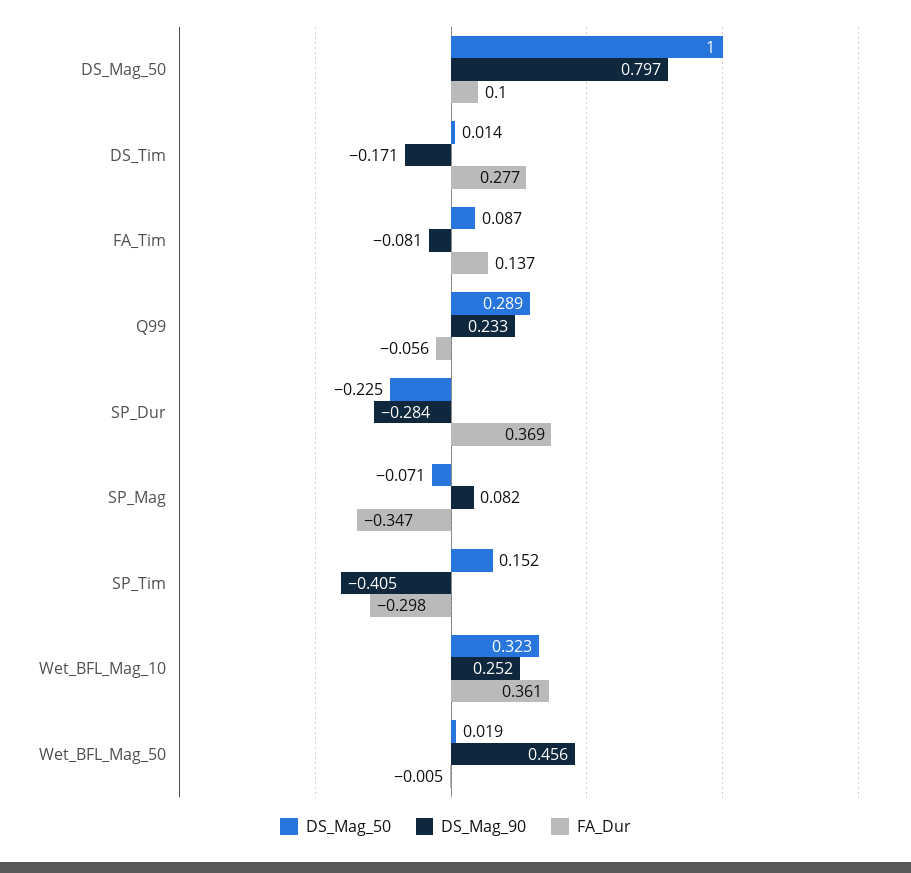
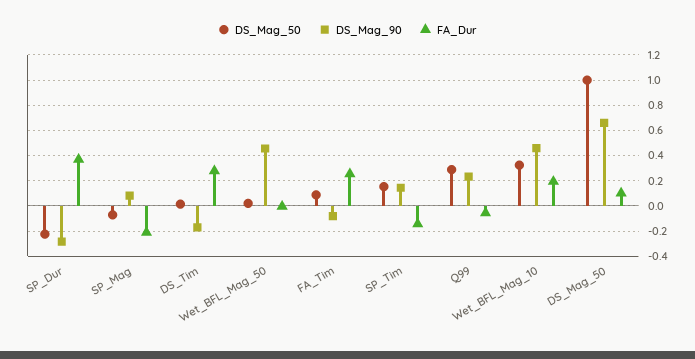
DS_Mag_90, DS_Mag_50: 0.797 -> 0.65
FA_Dur, FA_Tim: 0.137 -> 0.25
FA_Dur, SP_Mag: -0.347 -> -0.2
DS_Mag_90, SP_Tim: -0.405 -> 0.15
FA_Dur, SP_Tim: -0.298 -> -0.15
DS_Mag_90, Wet_BFL_Mag_10: 0.252 -> 0.45
FA_Dur, Wet_BFL_Mag_10: 0.361 -> 0.2

